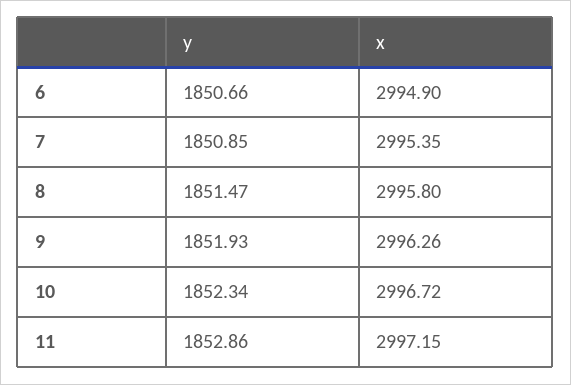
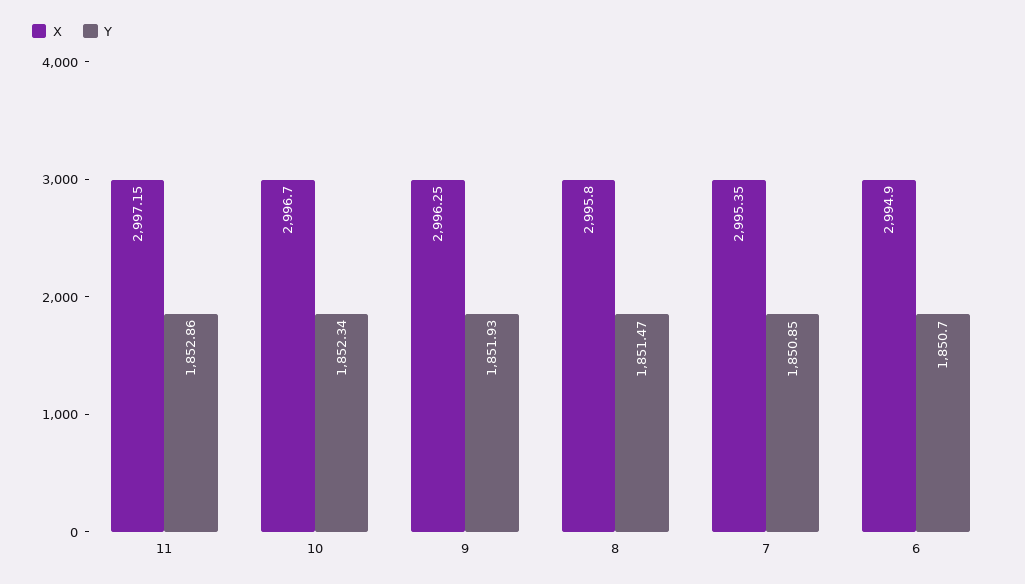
y, 6: 1850.66 -> 1850.7
x, 9: 2996.26 -> 2996.25
x, 10: 2996.72 -> 2996.7

